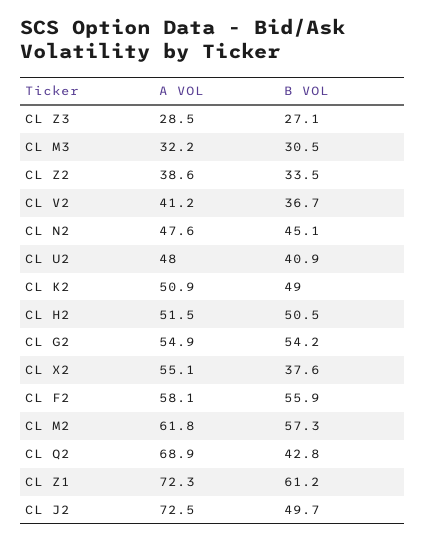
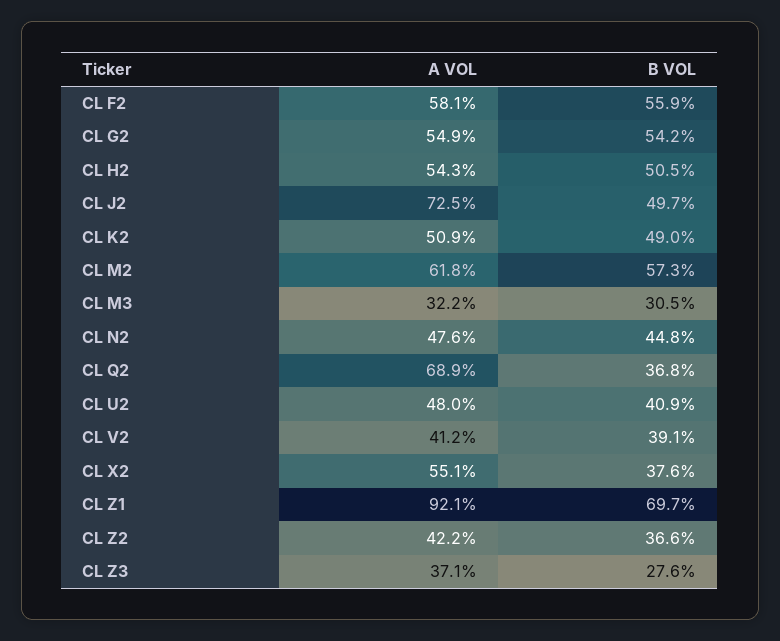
A VOL, CL Z3: 28.5 -> 37.1
B VOL, CL Z3: 27.1 -> 27.6
A VOL, CL Z2: 38.6 -> 42.2
B VOL, CL Z2: 33.5 -> 36.6
B VOL, CL V2: 36.7 -> 39.1
B VOL, CL N2: 45.1 -> 44.8
A VOL, CL H2: 51.5 -> 54.3
B VOL, CL Q2: 42.8 -> 36.8
A VOL, CL Z1: 72.3 -> 92.1
B VOL, CL Z1: 61.2 -> 69.7

